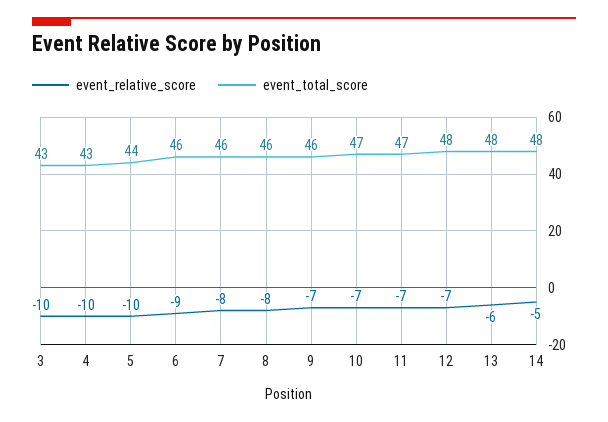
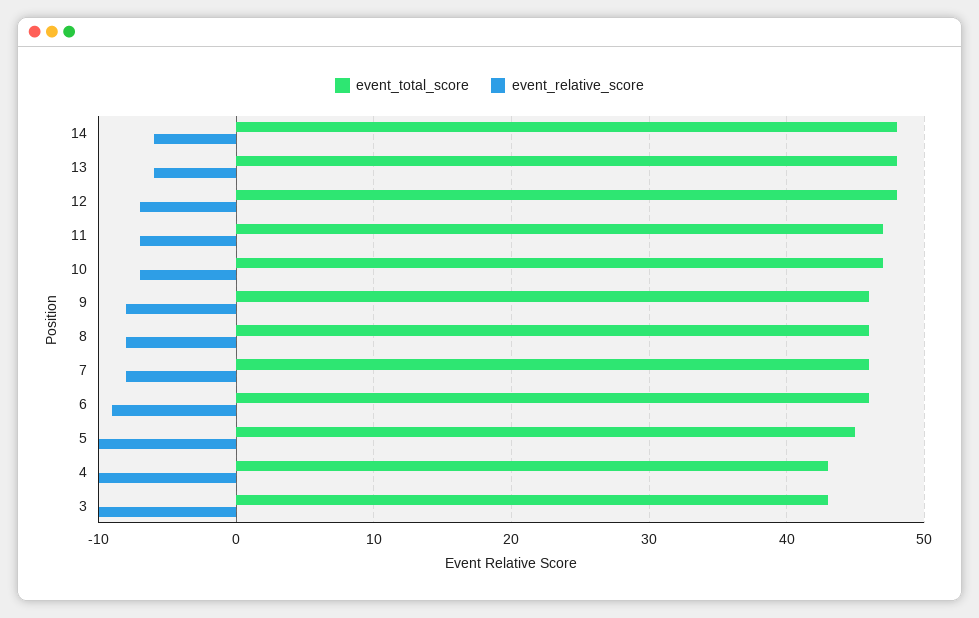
event_total_score, 5: 44 -> 45
event_relative_score, 9: -7 -> -8
event_relative_score, 14: -5 -> -6

